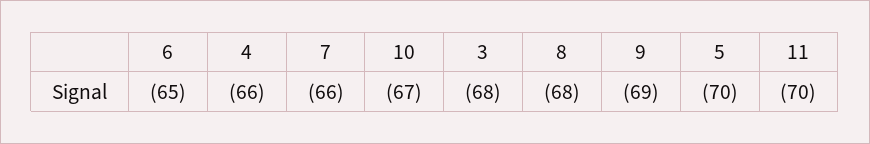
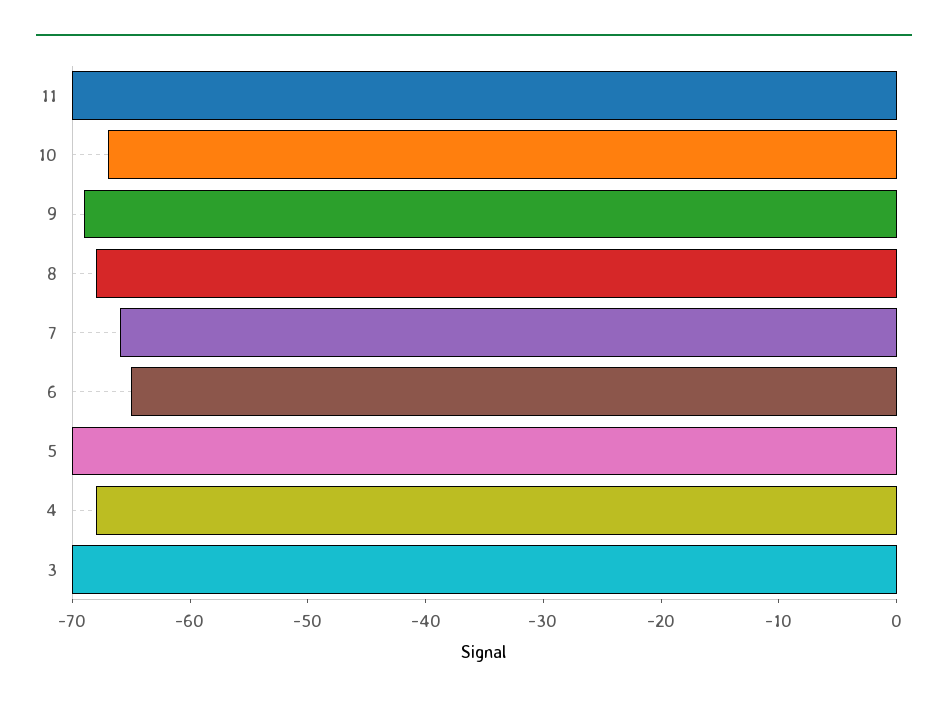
4: -66 -> -68
3: -68 -> -70

